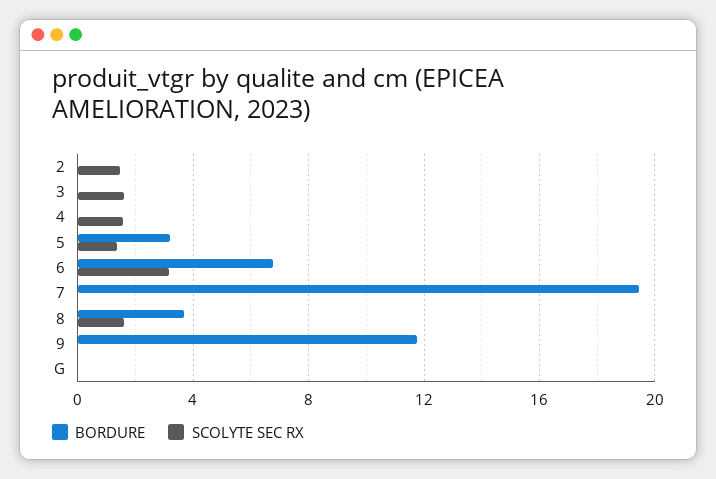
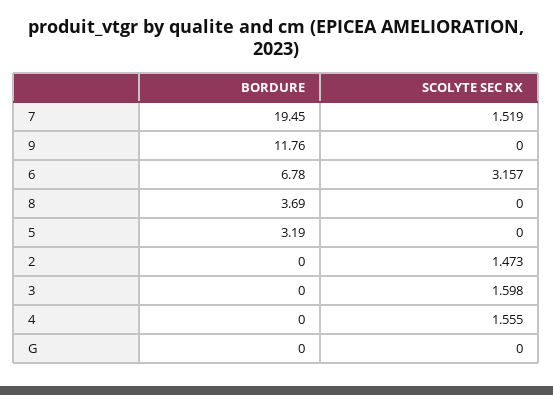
SCOLYTE SEC RX, 5: 1.5 -> 0
SCOLYTE SEC RX, 7: 0 -> 1.519
SCOLYTE SEC RX, 8: 1.5 -> 0

